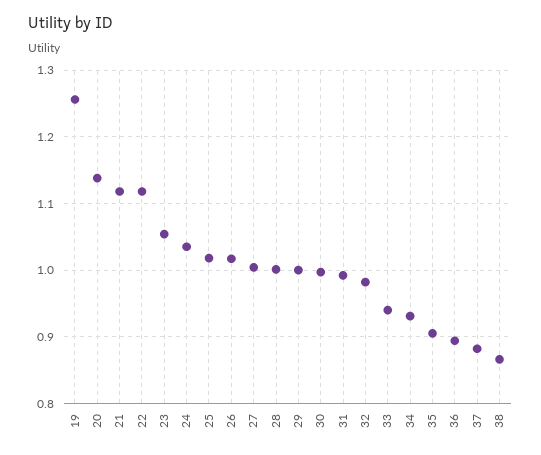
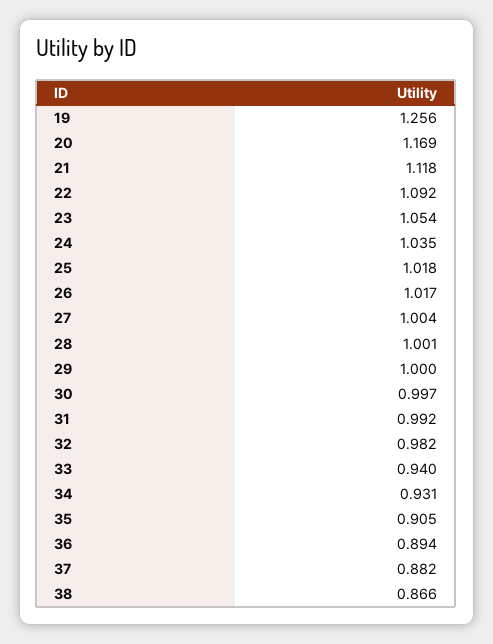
20: 1.14 -> 1.169
22: 1.12 -> 1.092

